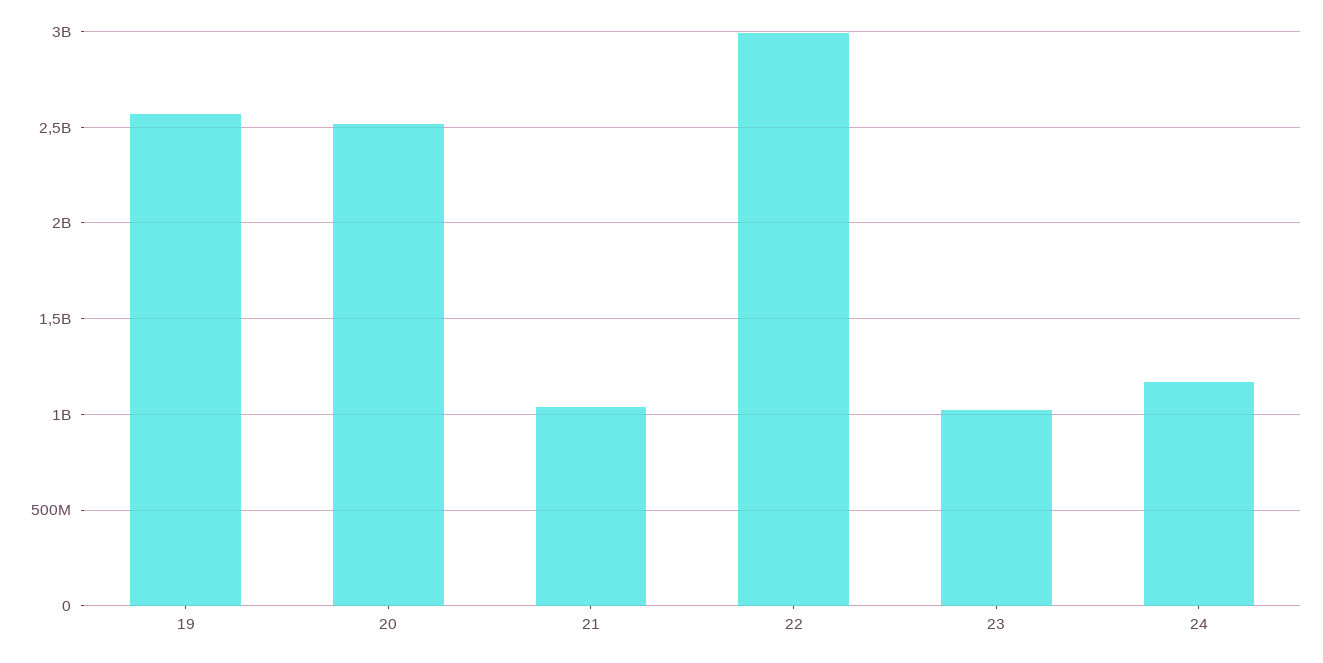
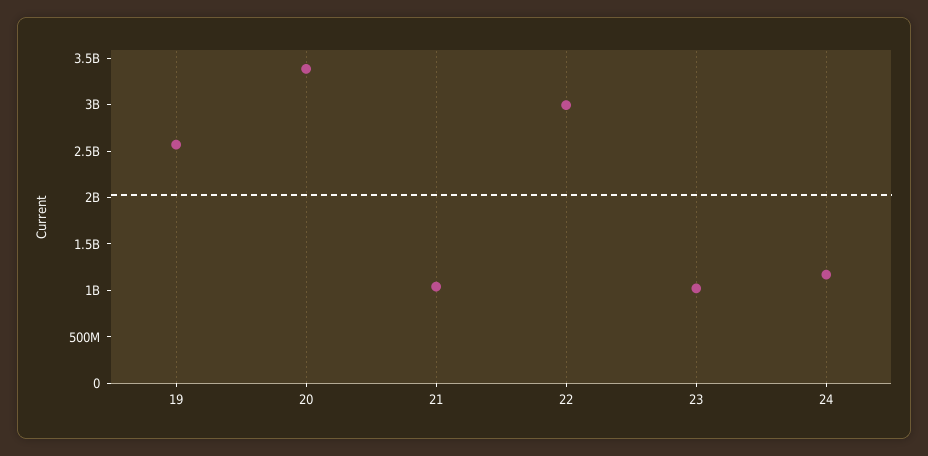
20: 2500000000 -> 3400000000

